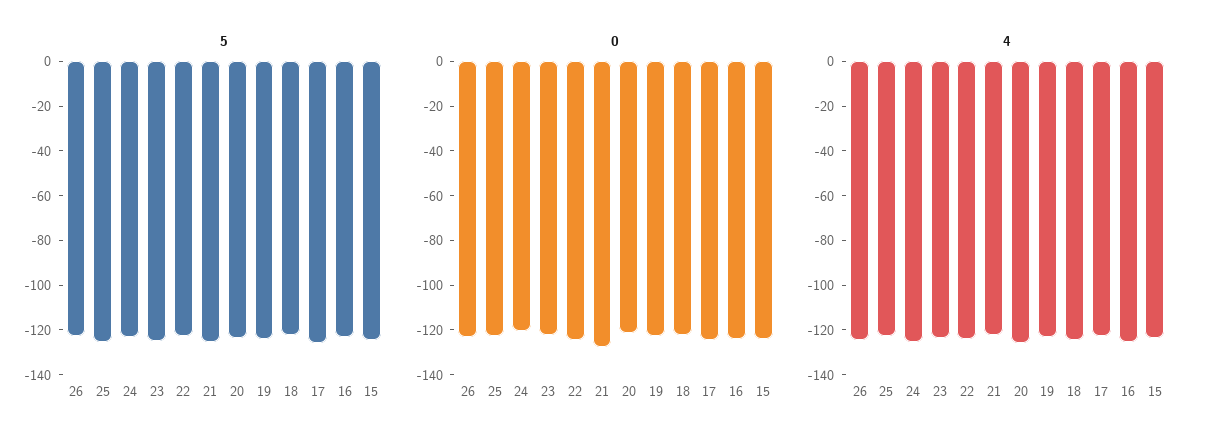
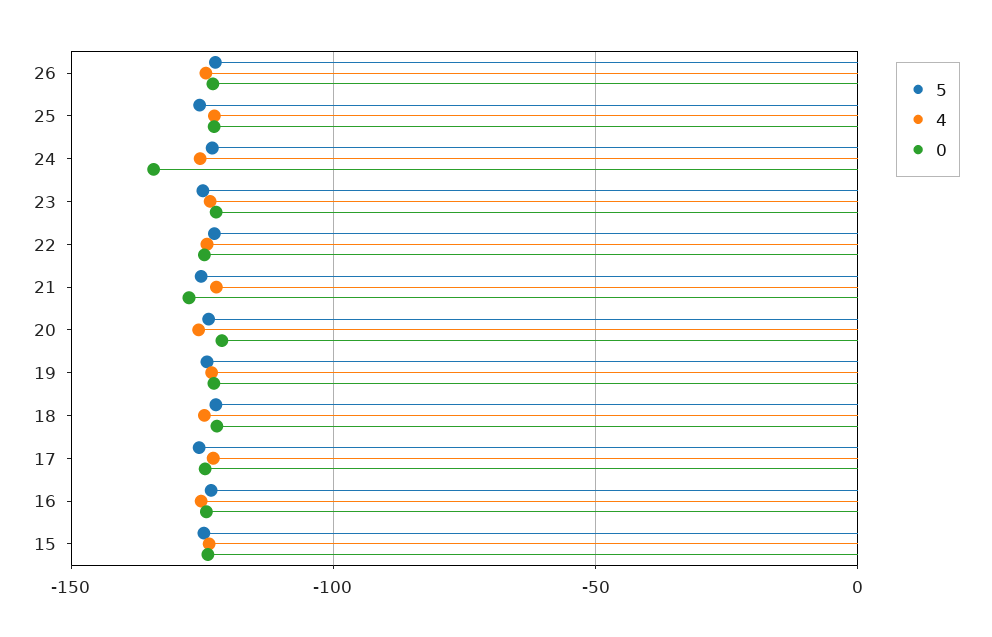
0, 24: -120 -> -135

